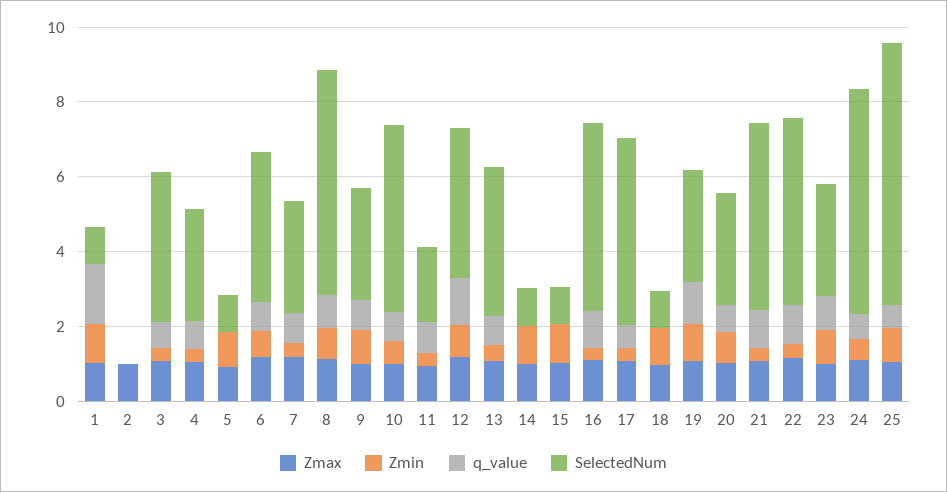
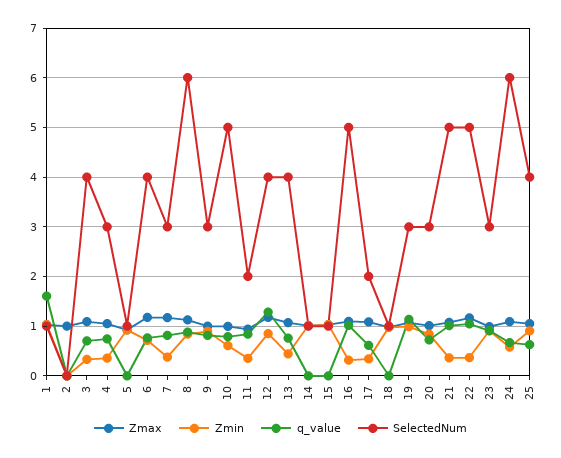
SelectedNum, 17: 5 -> 2
SelectedNum, 25: 7 -> 4

